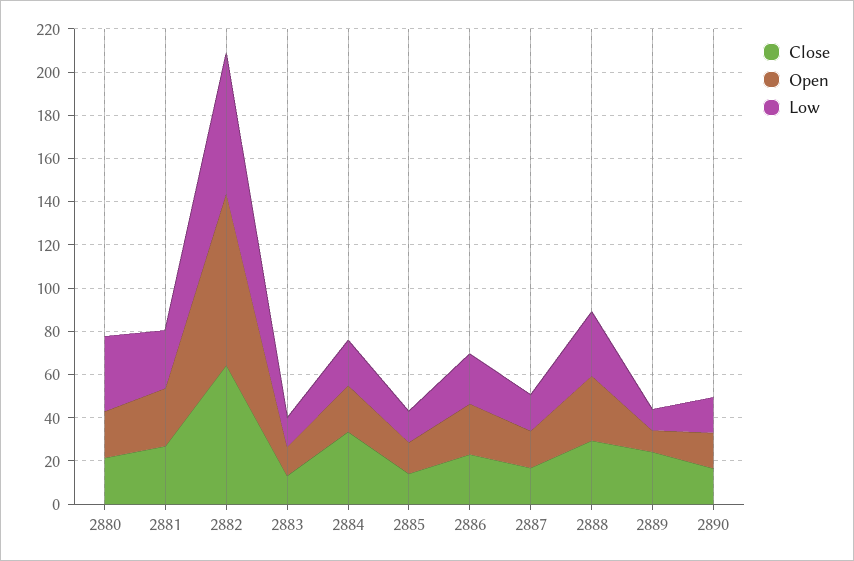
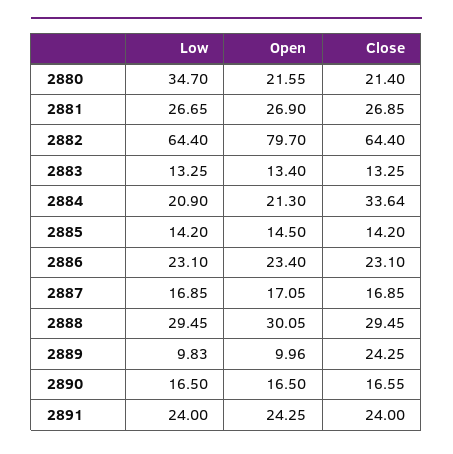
Low, 2891: none -> 24
Open, 2891: none -> 24.25
Close, 2891: none -> 24

